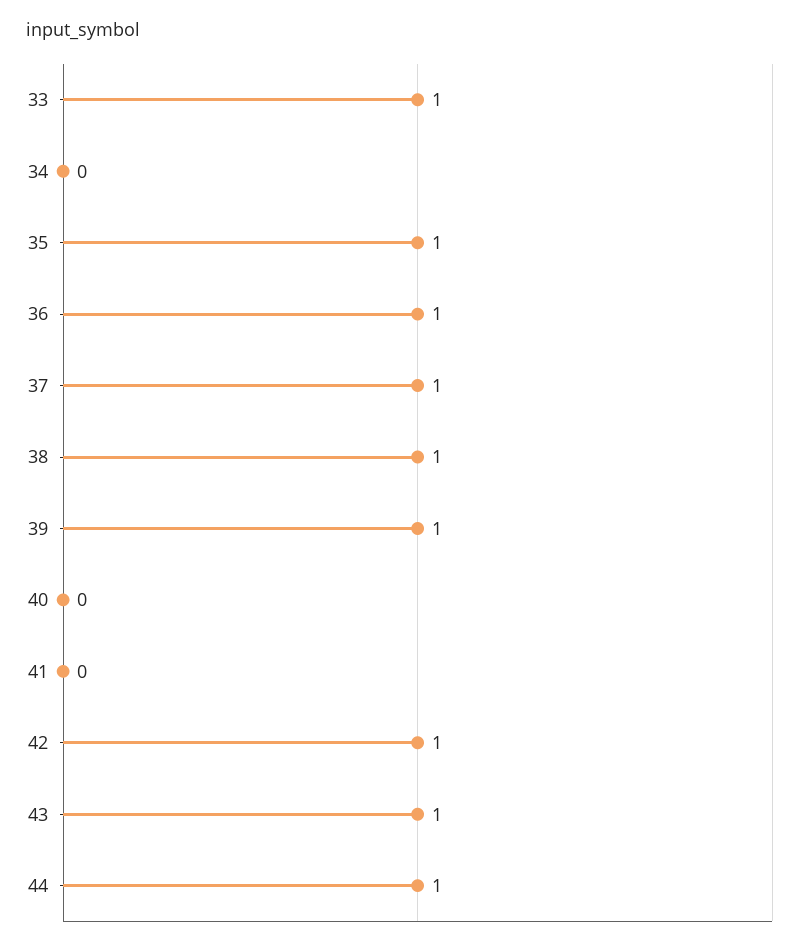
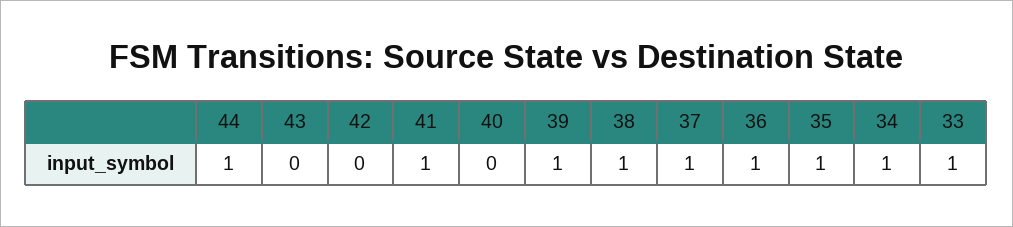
34: 0 -> 1
41: 0 -> 1
42: 1 -> 0
43: 1 -> 0

